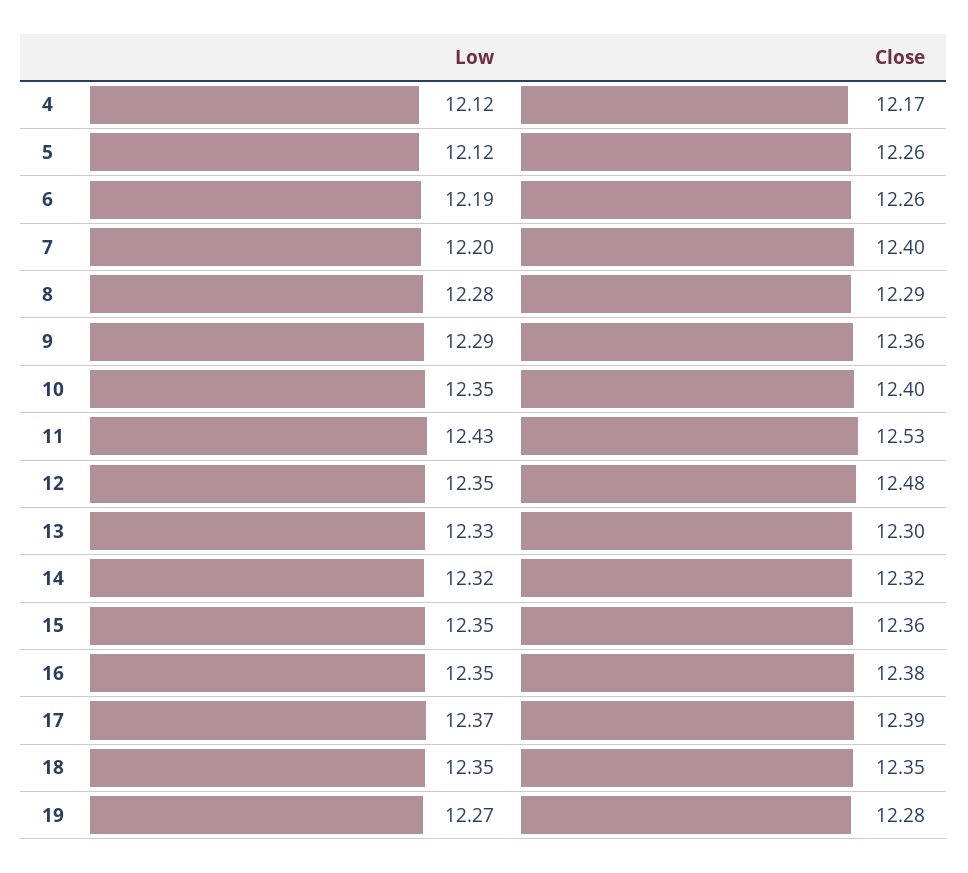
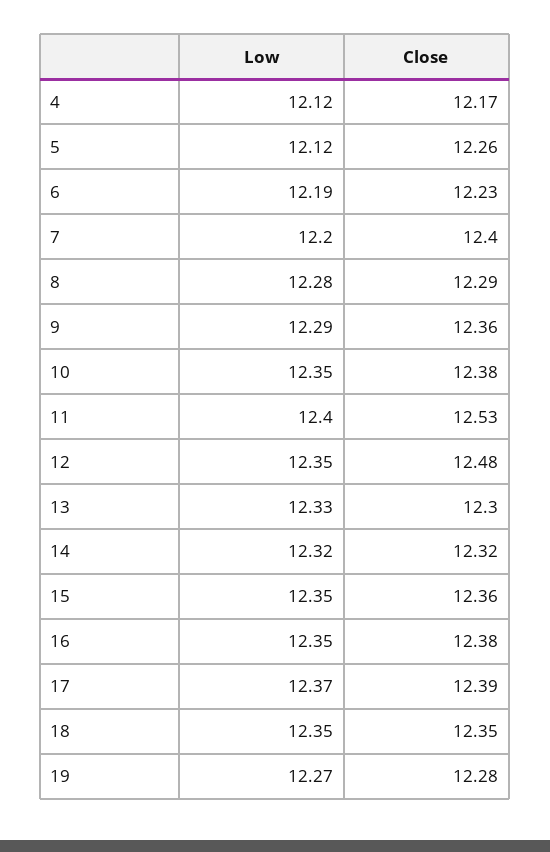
Close, 6: 12.26 -> 12.23
Close, 10: 12.4 -> 12.38
Low, 11: 12.43 -> 12.4

